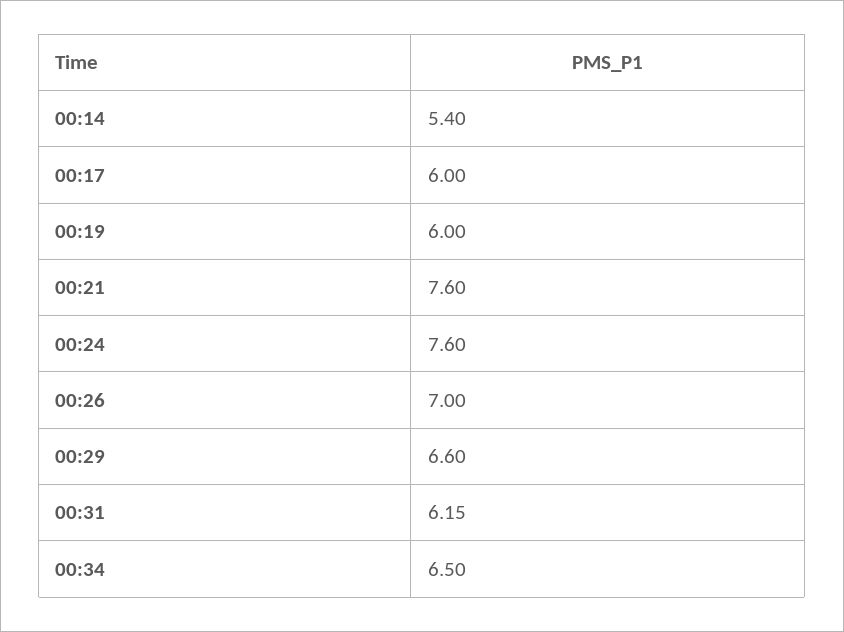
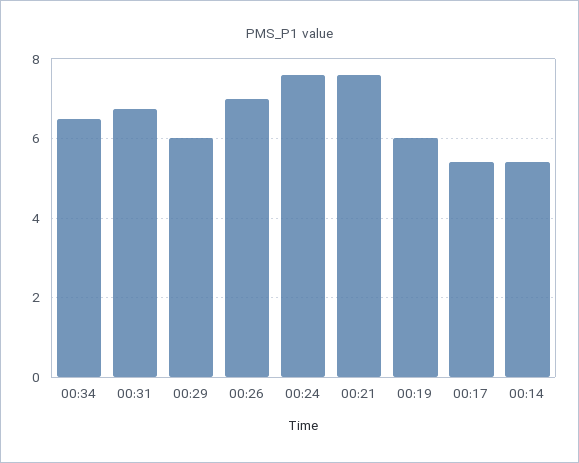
00:17: 6 -> 5.4
00:29: 6.6 -> 6
00:31: 6.15 -> 6.8

